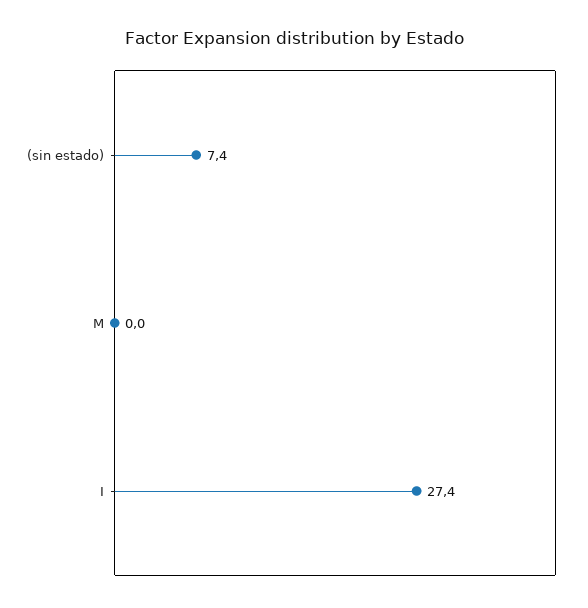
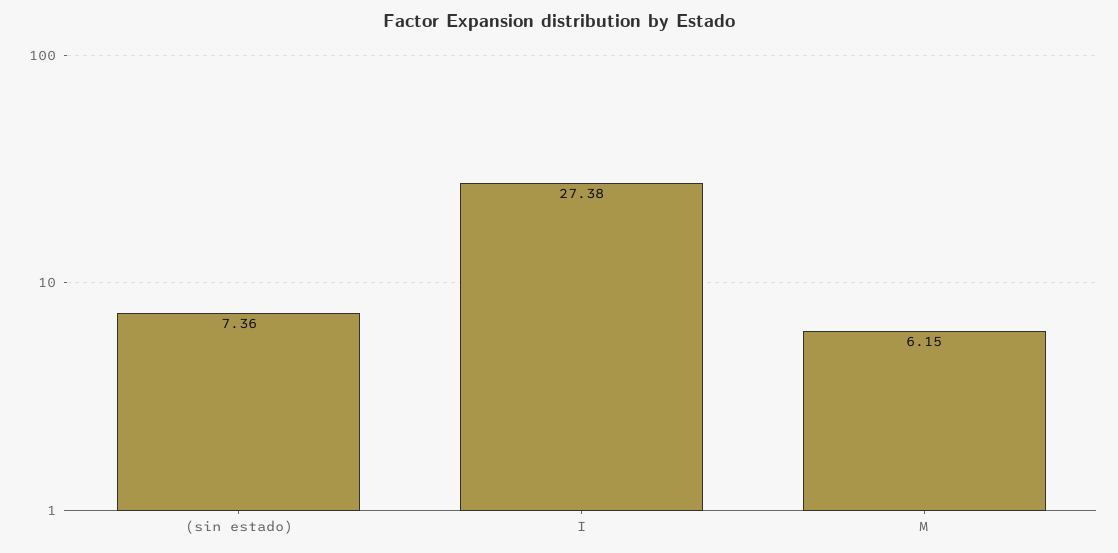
M: 0 -> 6.15

